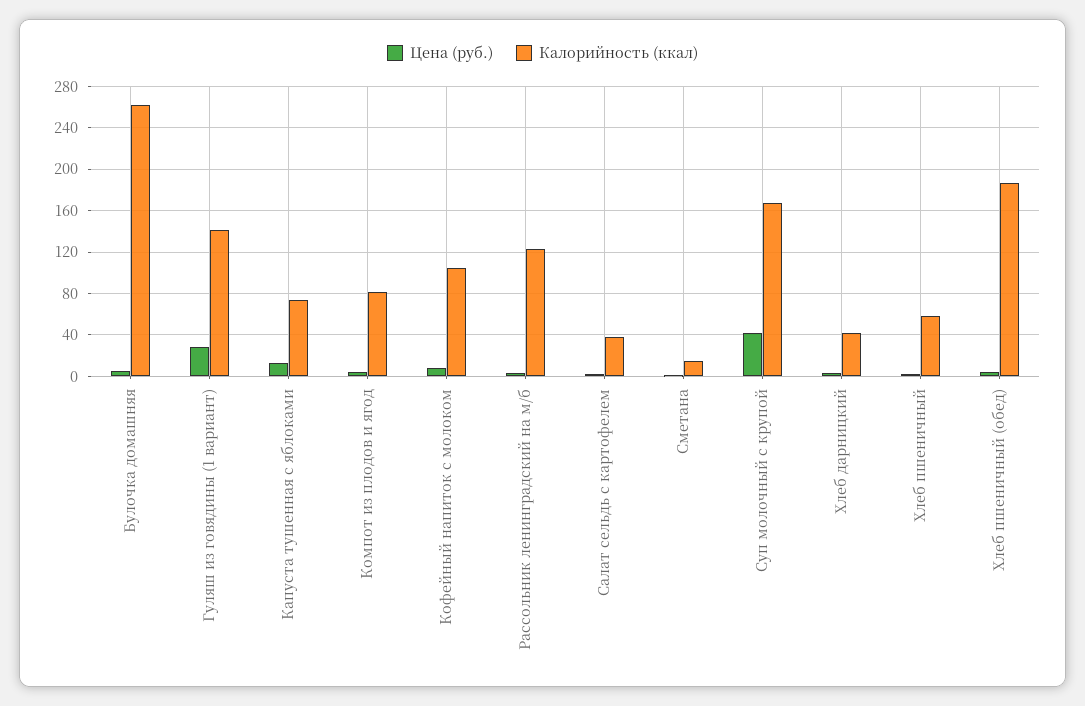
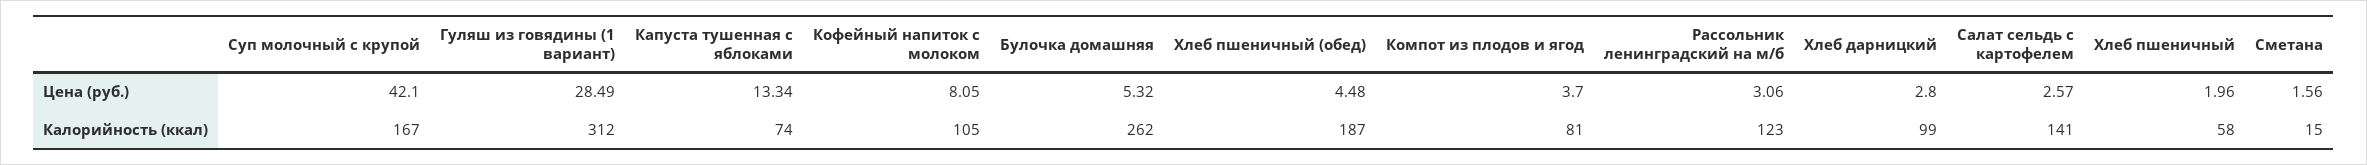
Калорийность (ккал), Гуляш из говядины (1 вариант): 140 -> 312
Калорийность (ккал), Салат сельдь с картофелем: 40 -> 141
Калорийность (ккал), Хлеб дарницкий: 40 -> 99

